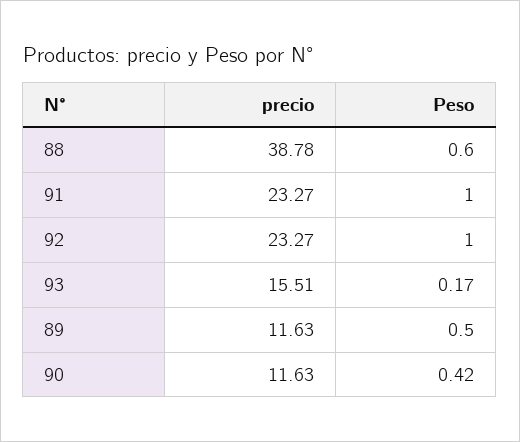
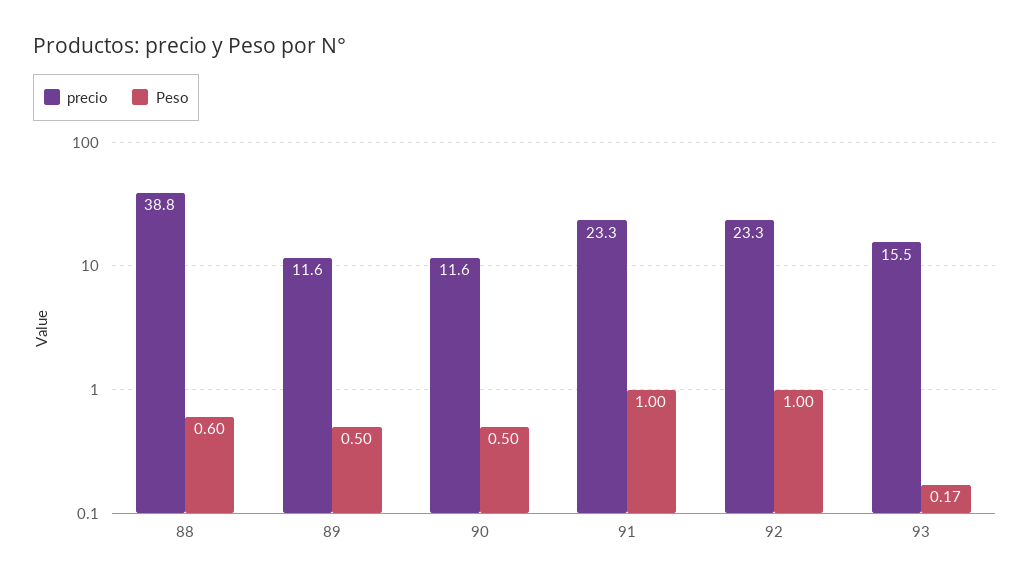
Peso, 90: 0.42 -> 0.5

